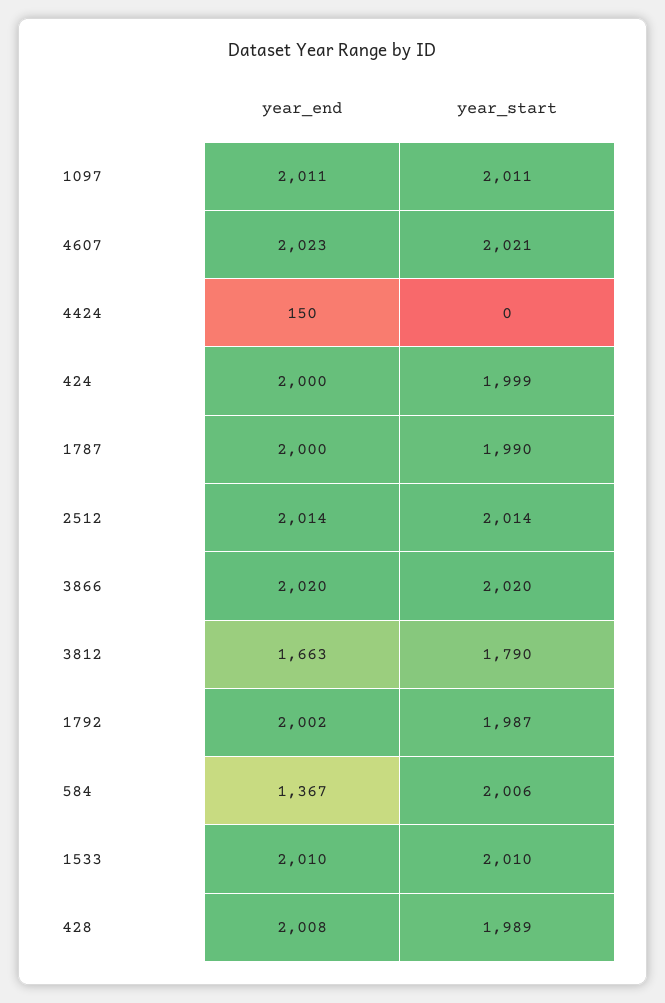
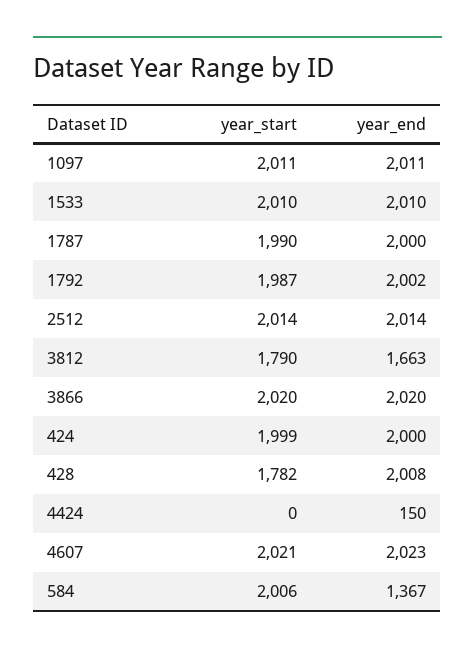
year_start, 428: 1989 -> 1782

